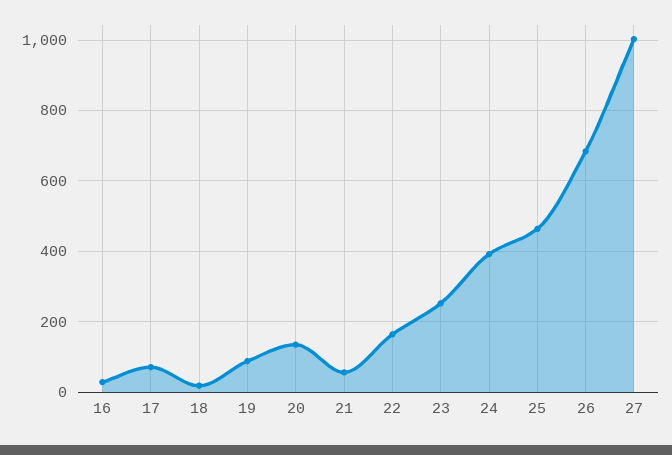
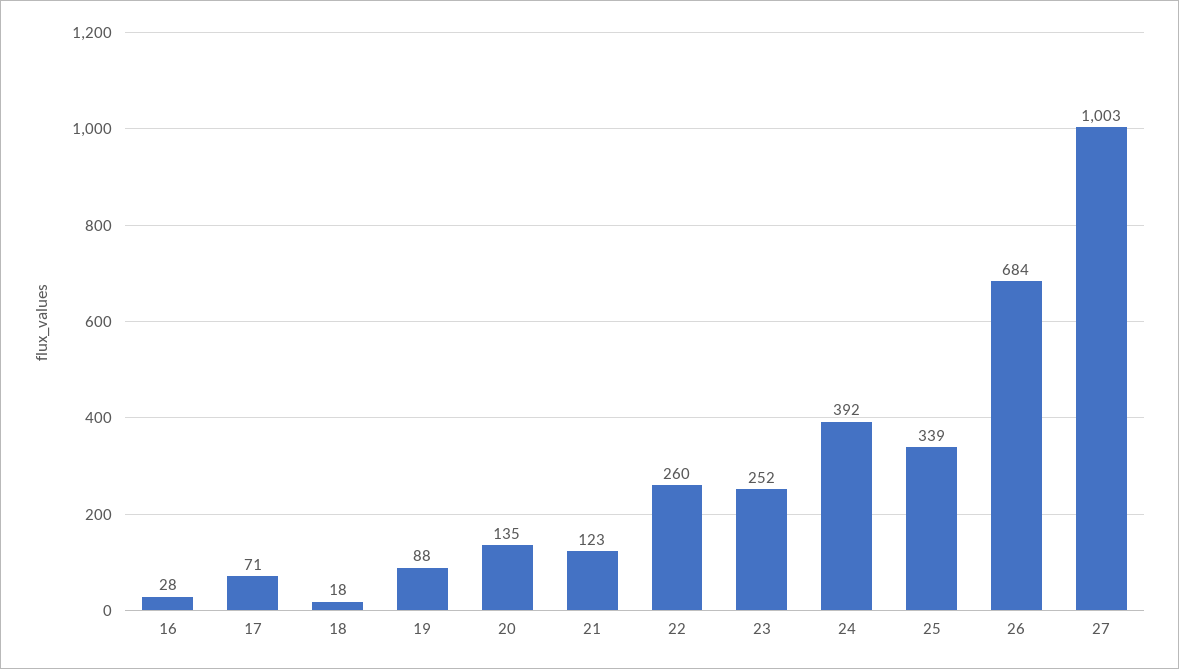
21: 60 -> 123
22: 160 -> 260
25: 460 -> 339

